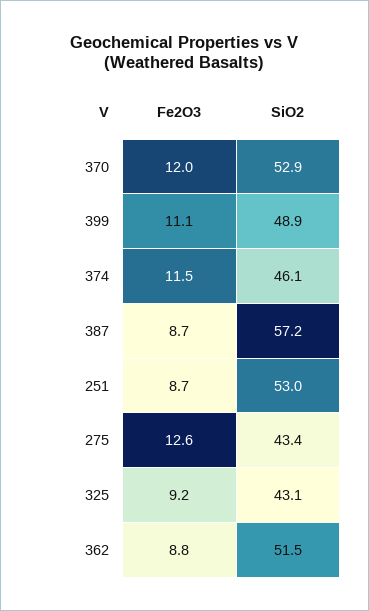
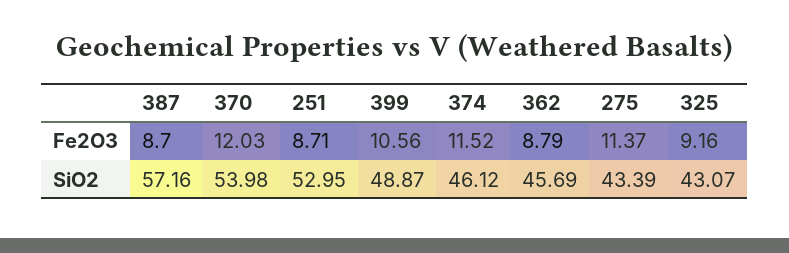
SiO2, 370: 52.9 -> 53.98
Fe2O3, 399: 11.1 -> 10.56
Fe2O3, 275: 12.6 -> 11.37
SiO2, 362: 51.5 -> 45.69

